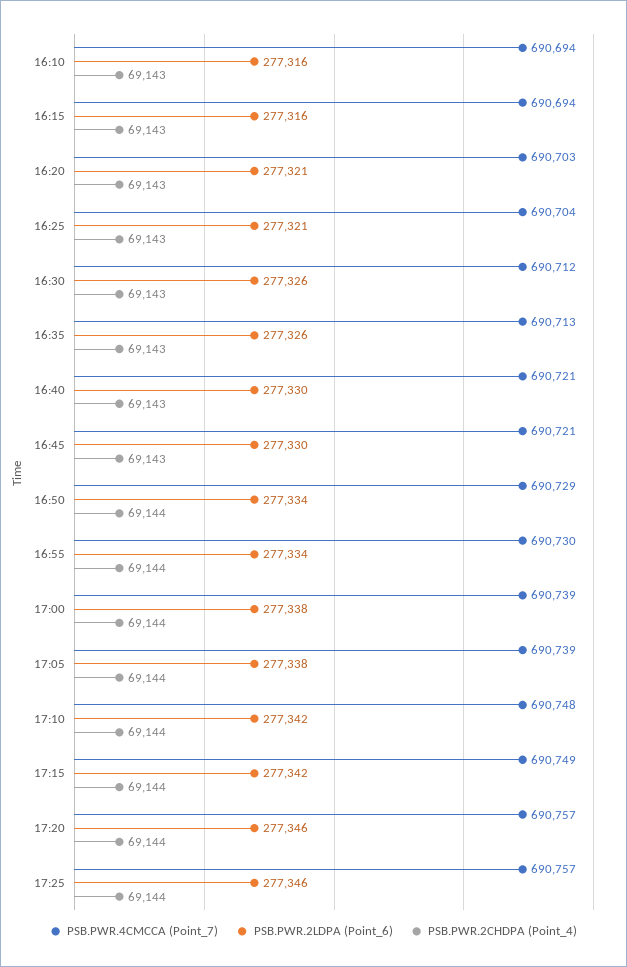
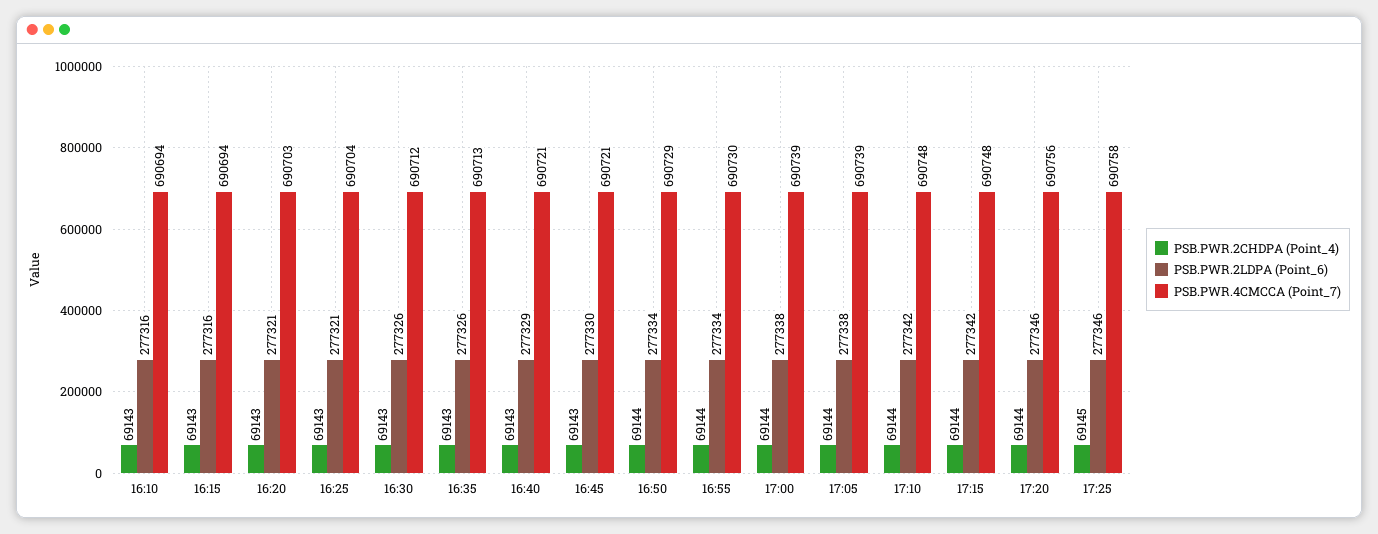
PSB.PWR.2LDPA (Point_6), 16:40: 277330 -> 277329
PSB.PWR.4CMCCA (Point_7), 17:15: 690749 -> 690748
PSB.PWR.4CMCCA (Point_7), 17:20: 690757 -> 690756
PSB.PWR.4CMCCA (Point_7), 17:25: 690757 -> 690758
PSB.PWR.2CHDPA (Point_4), 17:25: 69144 -> 69145

